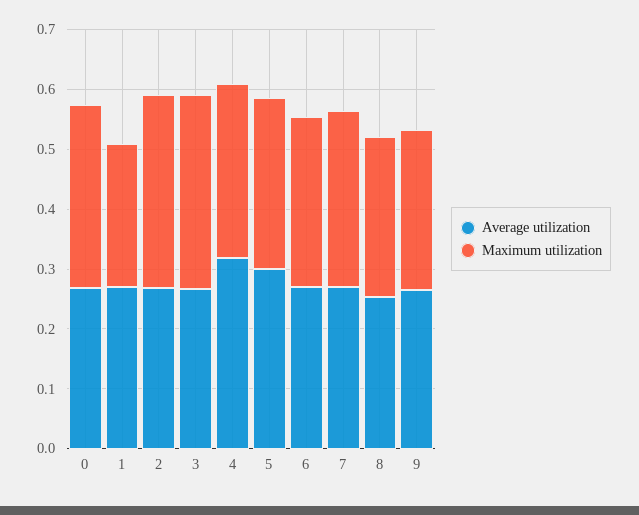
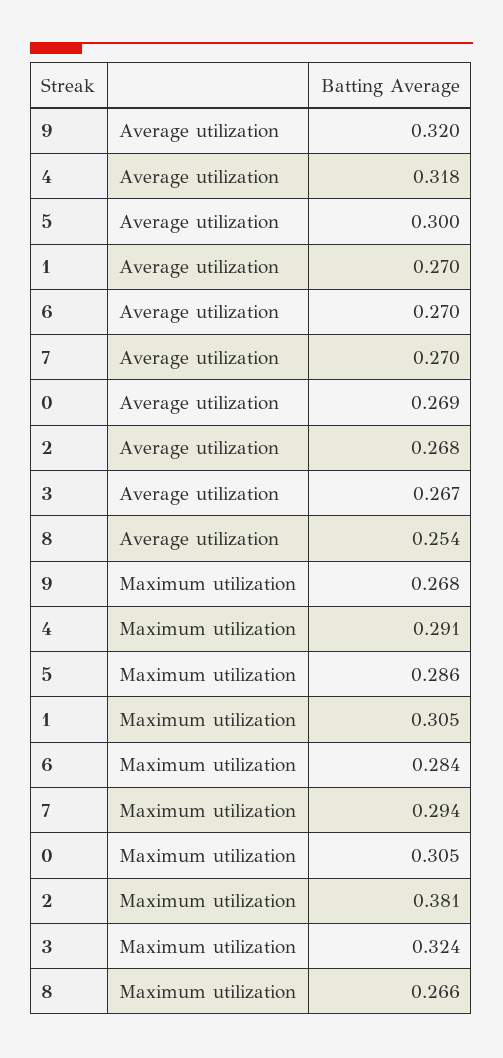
Maximum utilization, 1: 0.24 -> 0.305
Maximum utilization, 2: 0.32 -> 0.381
Average utilization, 9: 0.26 -> 0.32

